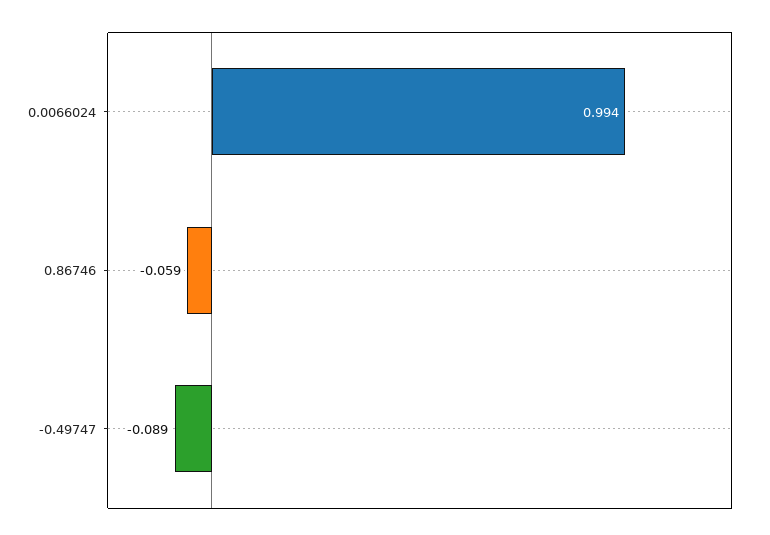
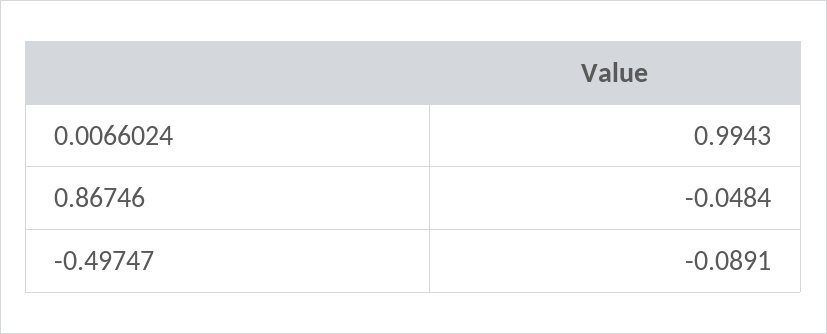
0.86746: -0.059 -> -0.0484

